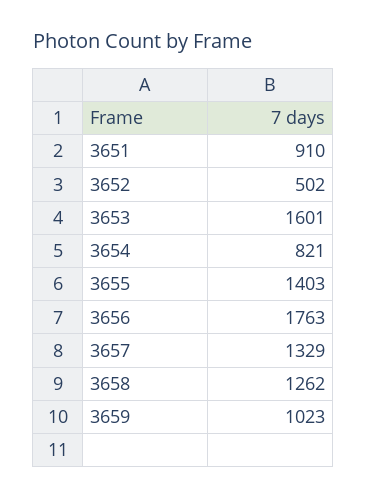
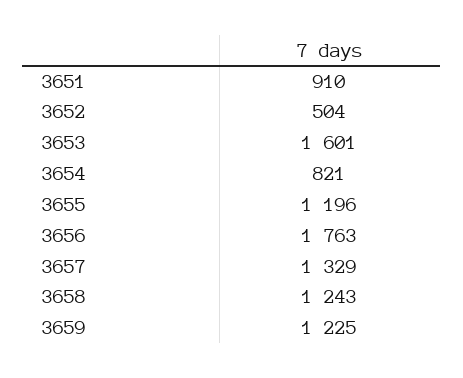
3652: 502 -> 504
3655: 1403 -> 1196
3658: 1262 -> 1243
3659: 1023 -> 1225

